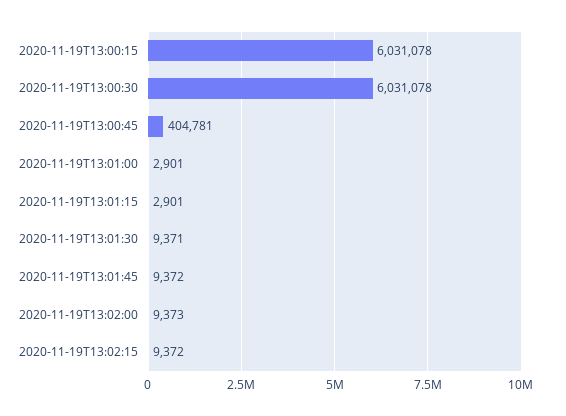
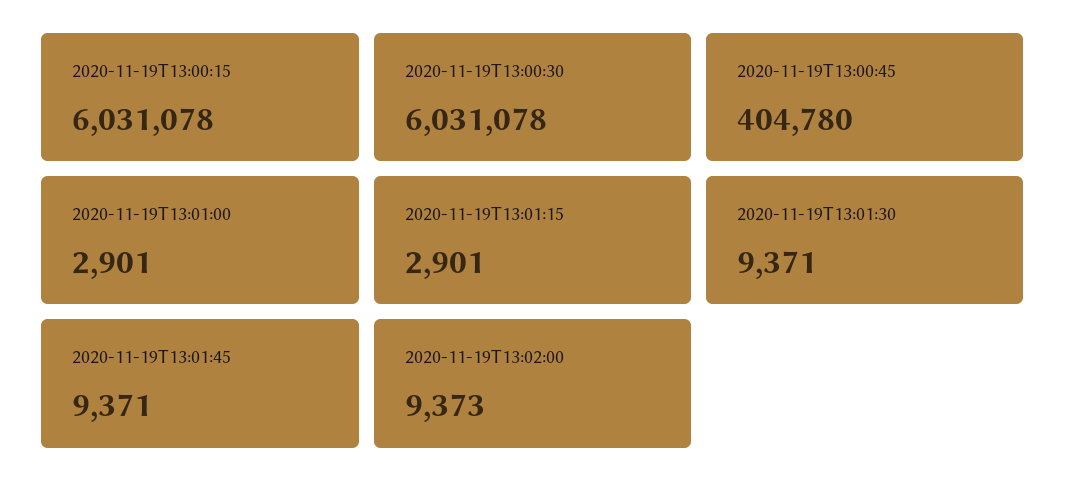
2020-11-19T13:00:45: 404781 -> 404780
2020-11-19T13:01:45: 9372 -> 9371
2020-11-19T13:02:15: 9372 -> none

